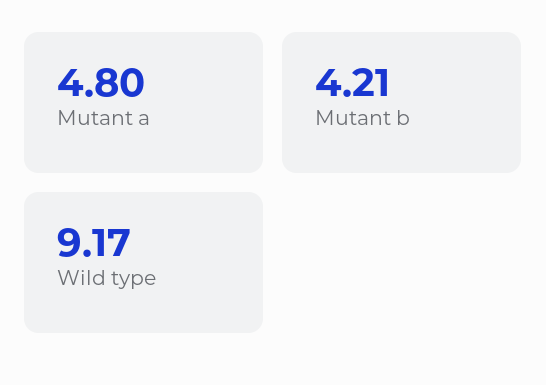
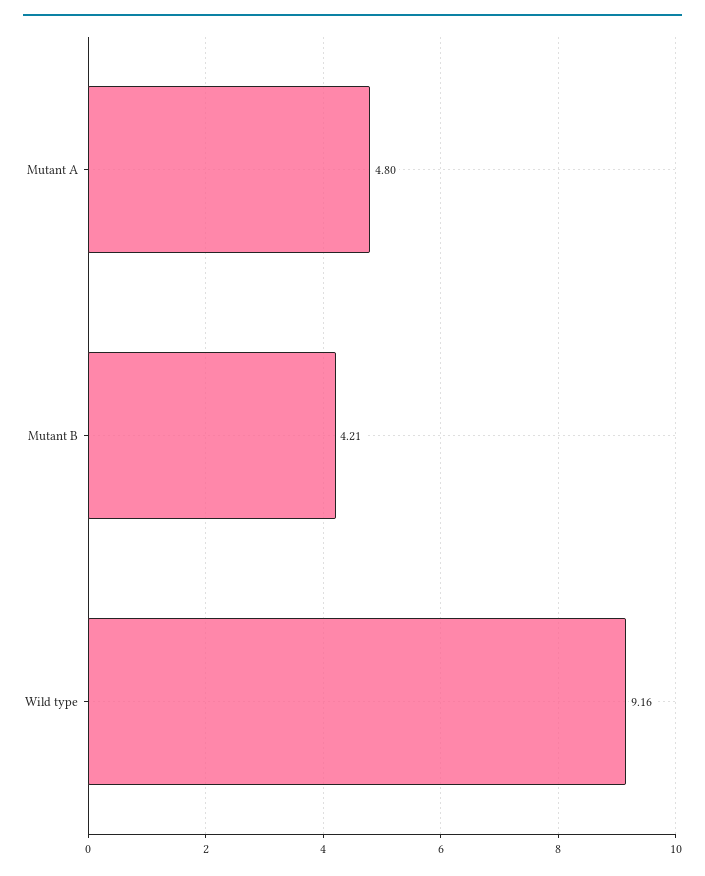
Wild type: 9.17 -> 9.16

